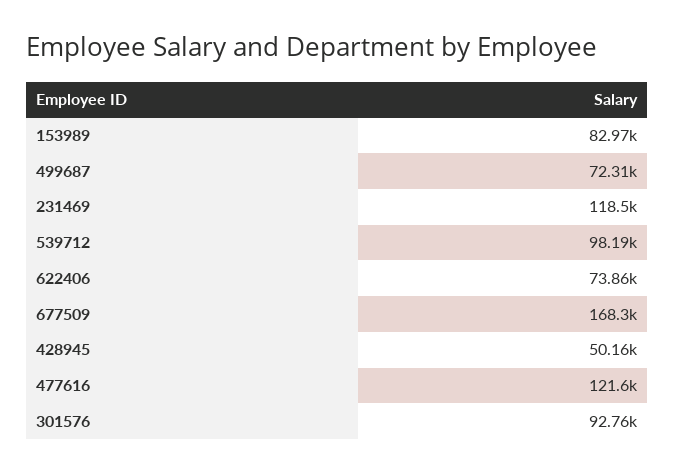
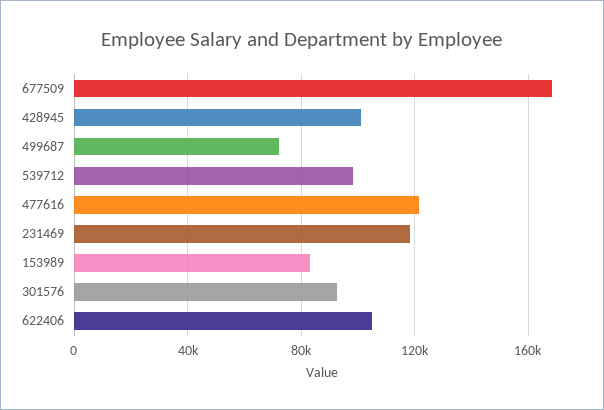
622406: 73860 -> 105000
428945: 50160 -> 100000

